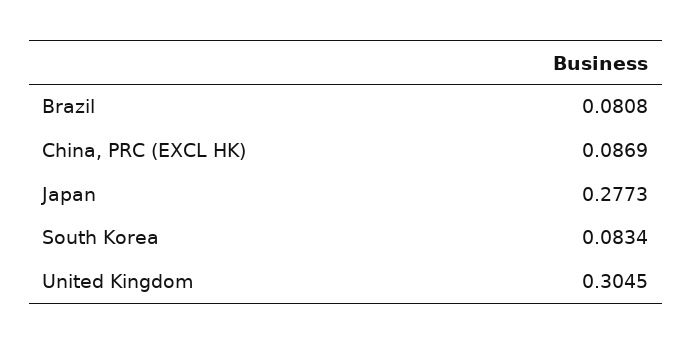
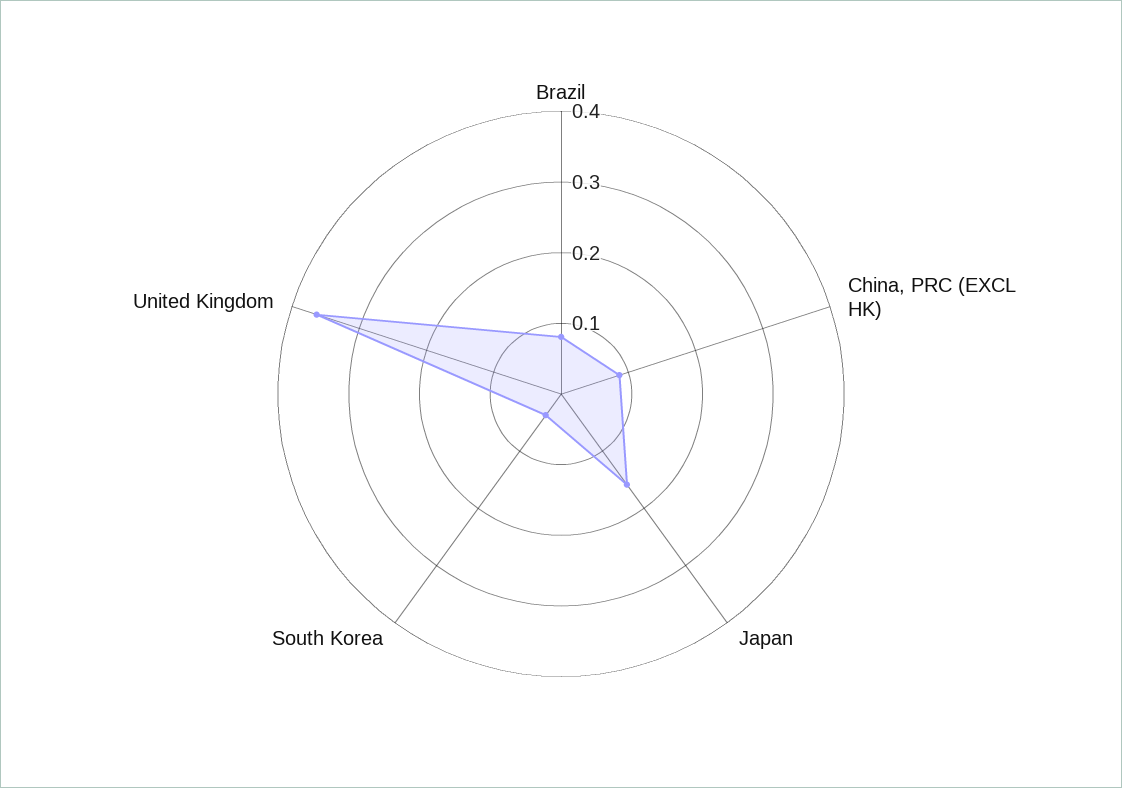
Japan: 0.2773 -> 0.16
South Korea: 0.0834 -> 0.04
United Kingdom: 0.3045 -> 0.36

